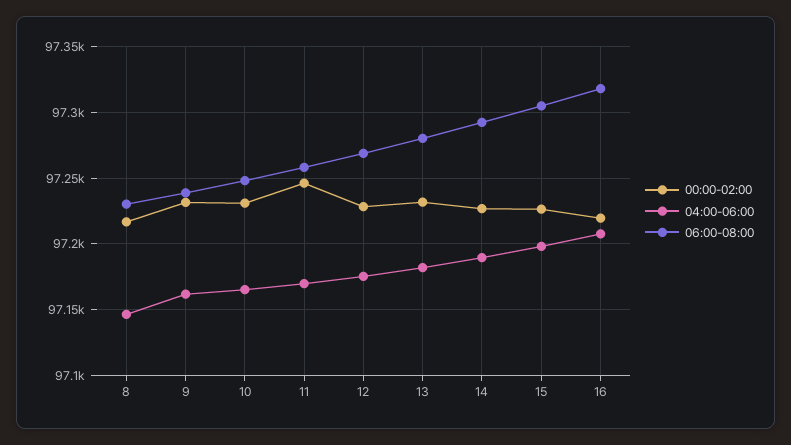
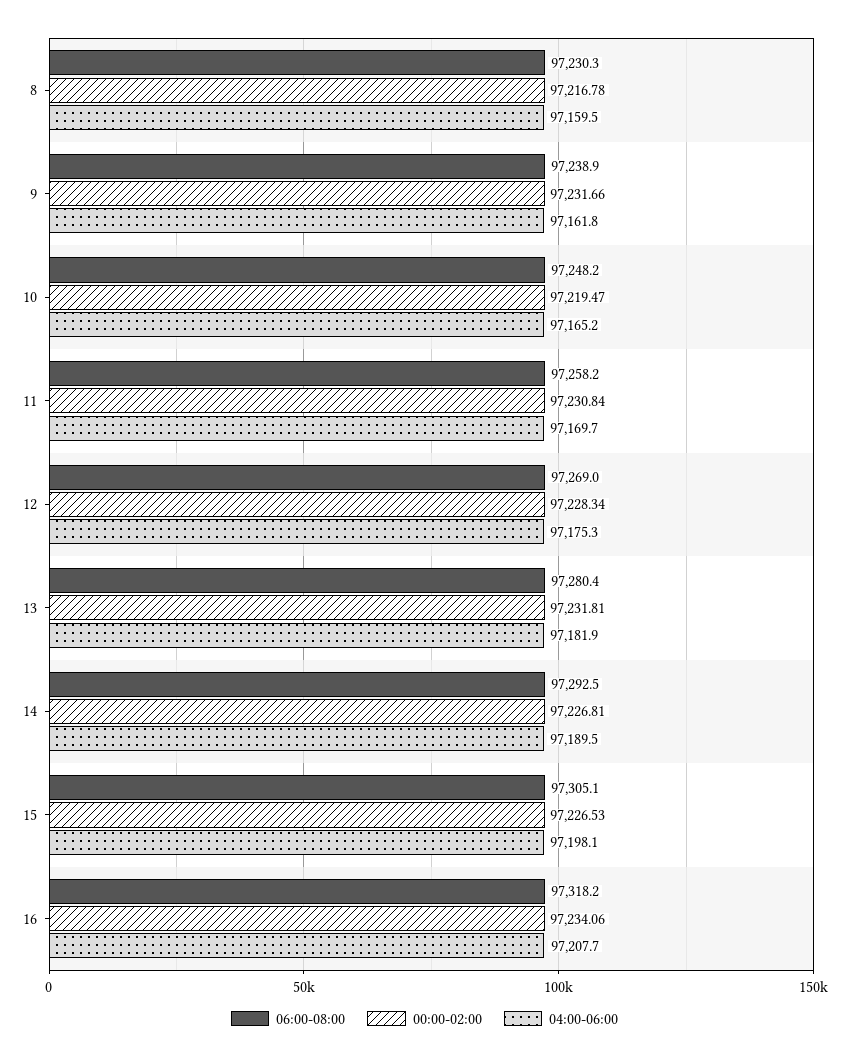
04:00-06:00, 8: 97145 -> 97159.5
00:00-02:00, 10: 97230 -> 97219.47
00:00-02:00, 11: 97245 -> 97230.84
00:00-02:00, 16: 97220 -> 97234.06

